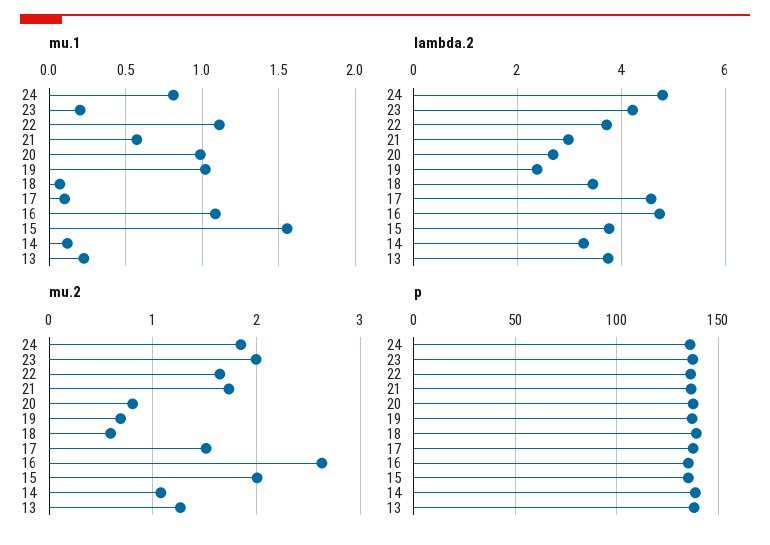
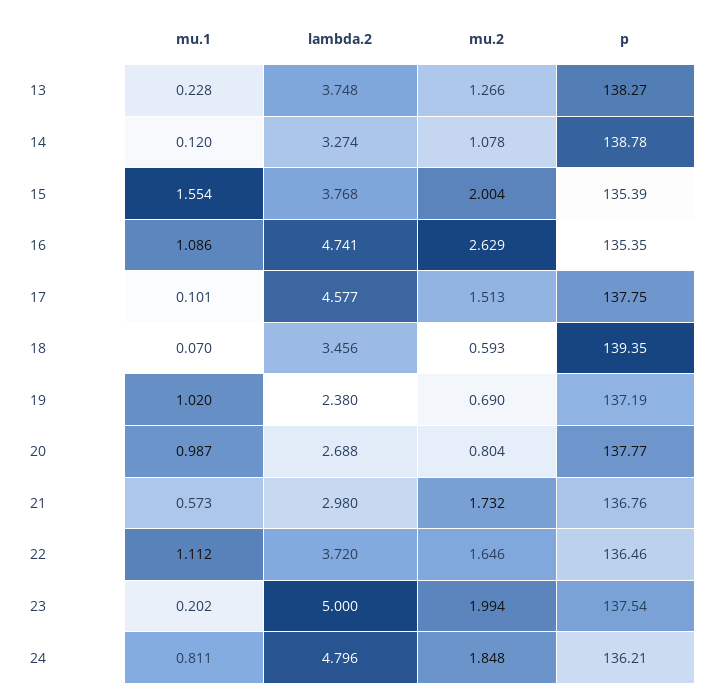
lambda.2, 23: 4.2 -> 5

